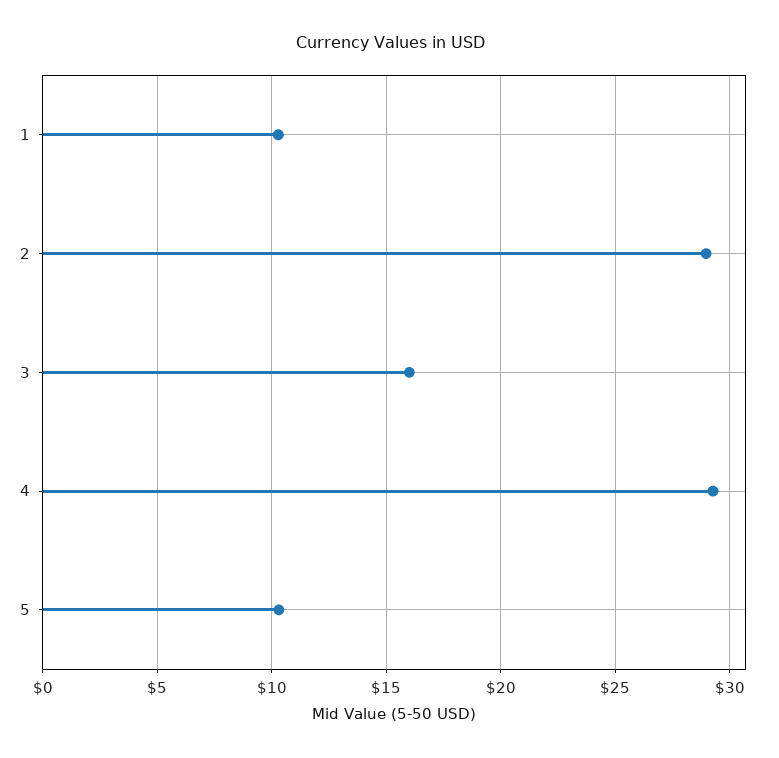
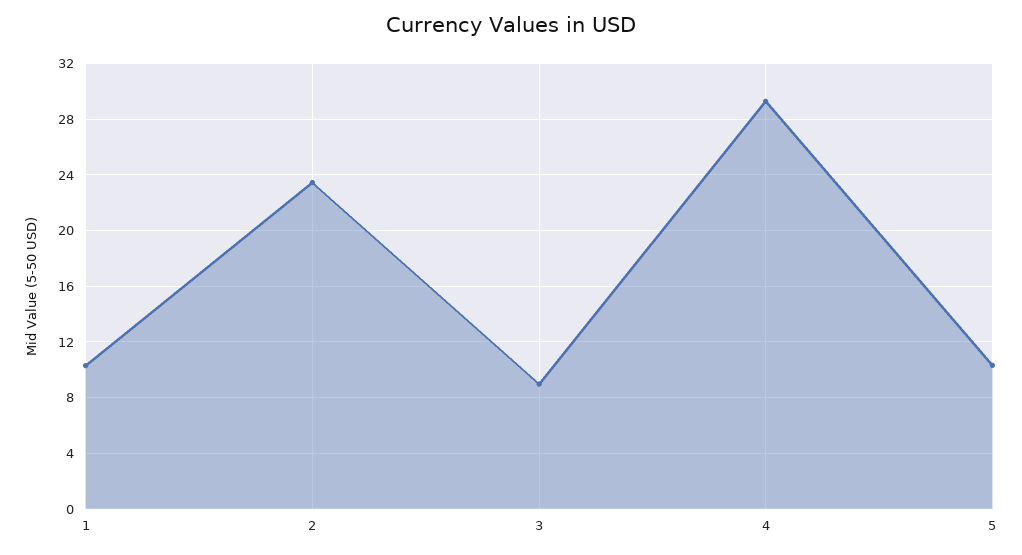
2: 29 -> 23.5
3: 16 -> 9

